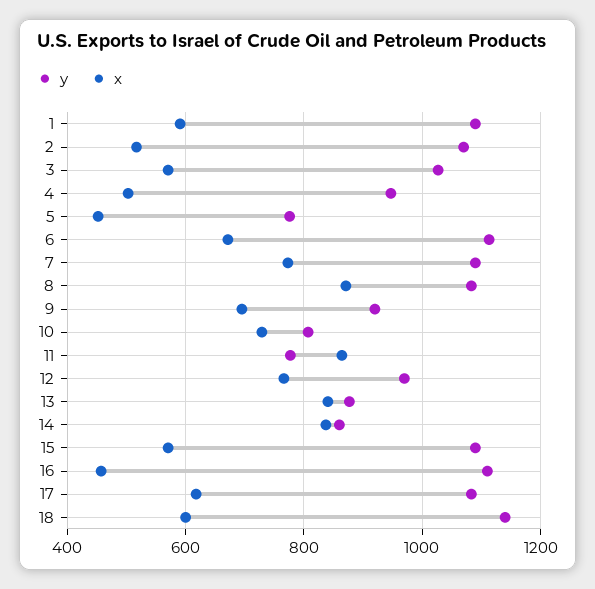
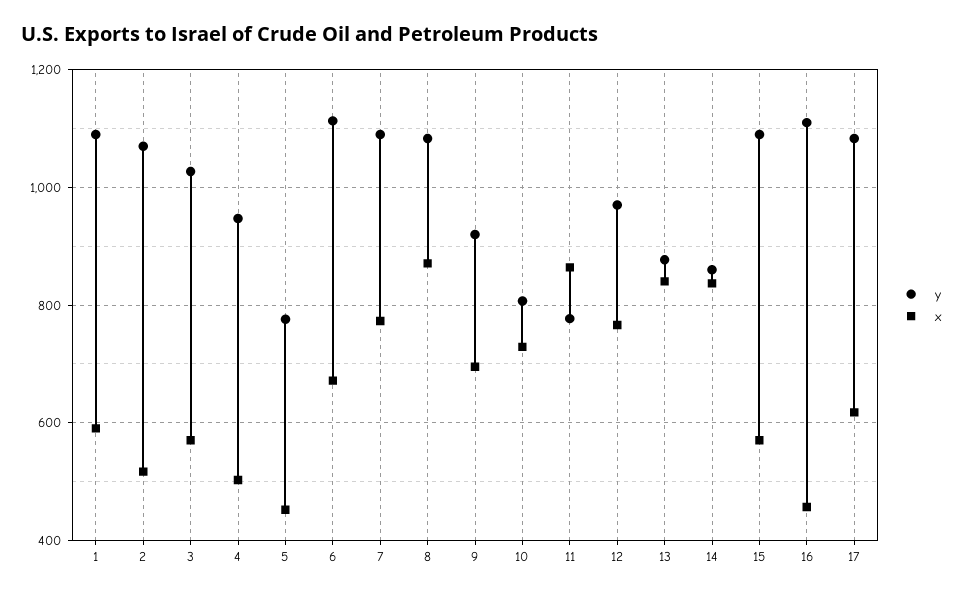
y, 18: 1140 -> none
x, 18: 600 -> none

